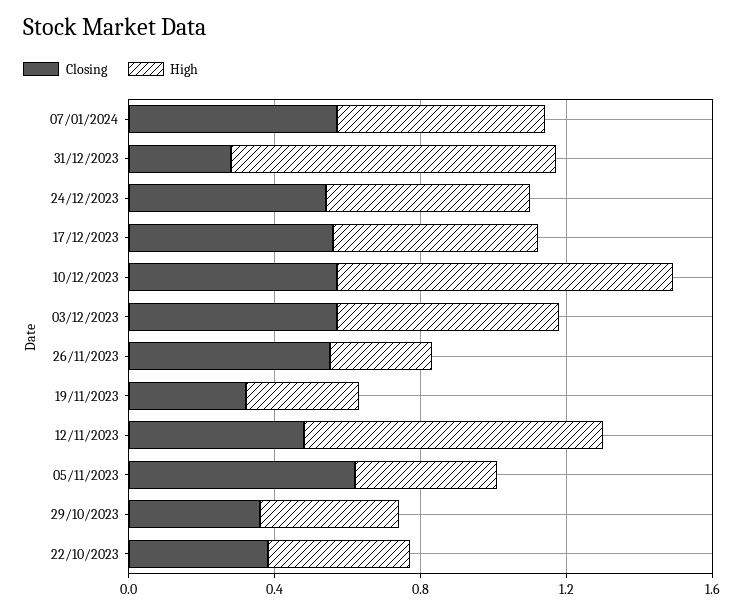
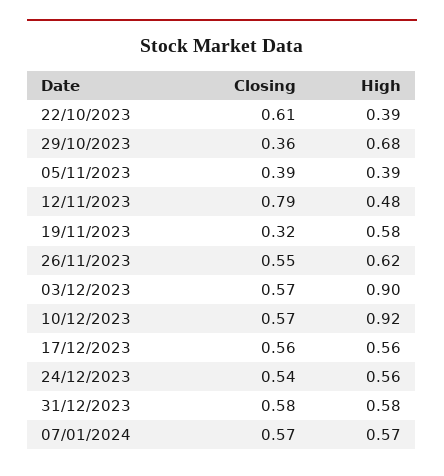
Closing, 31/12/2023: 0.3 -> 0.58
High, 31/12/2023: 0.9 -> 0.58
High, 03/12/2023: 0.6 -> 0.9
High, 26/11/2023: 0.3 -> 0.62
High, 19/11/2023: 0.3 -> 0.58
Closing, 12/11/2023: 0.5 -> 0.79
High, 12/11/2023: 0.8 -> 0.48
Closing, 05/11/2023: 0.6 -> 0.39
High, 29/10/2023: 0.4 -> 0.68
Closing, 22/10/2023: 0.4 -> 0.61

